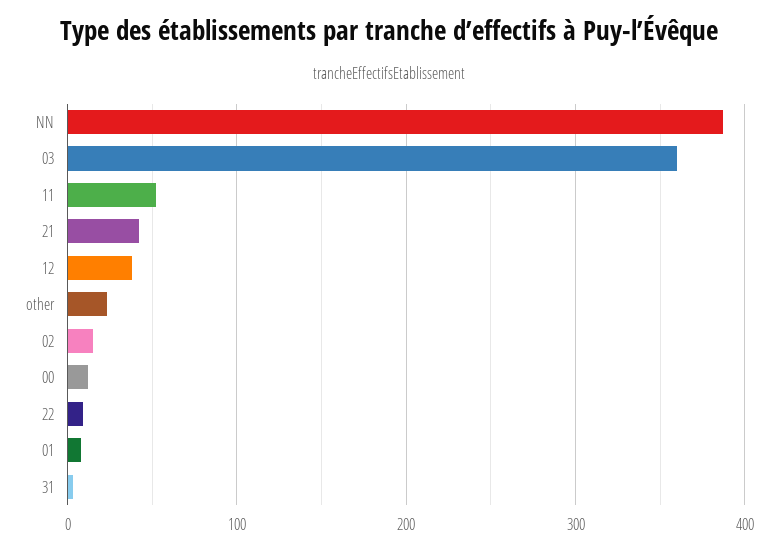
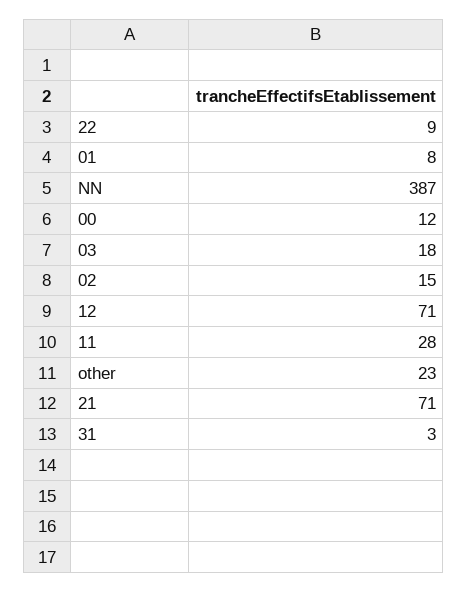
03: 360 -> 18
11: 50 -> 28
21: 40 -> 71
12: 40 -> 71

